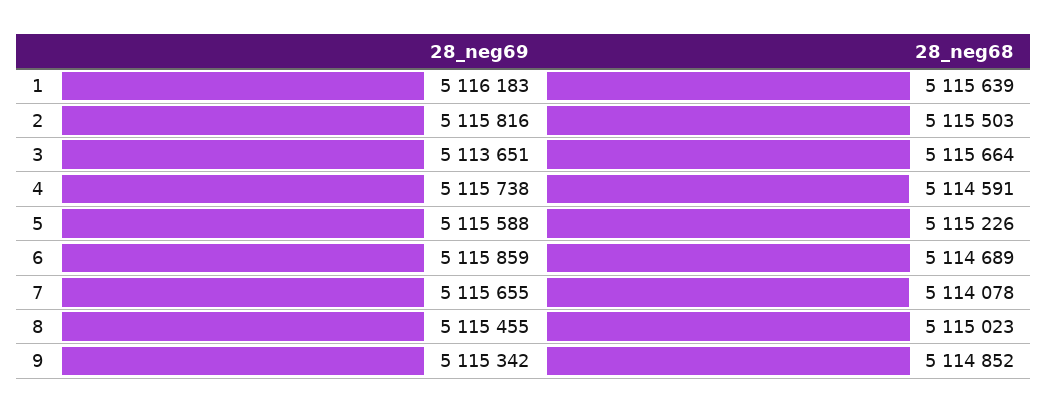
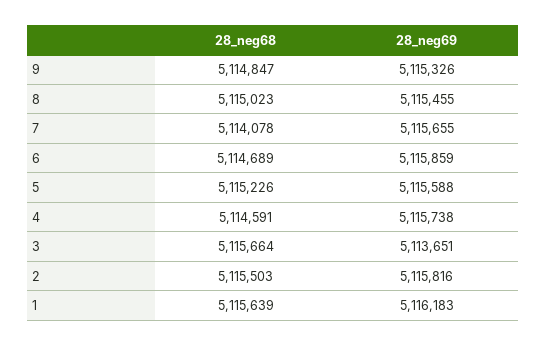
28_neg69, 9: 5115342 -> 5115326
28_neg68, 9: 5114852 -> 5114847

